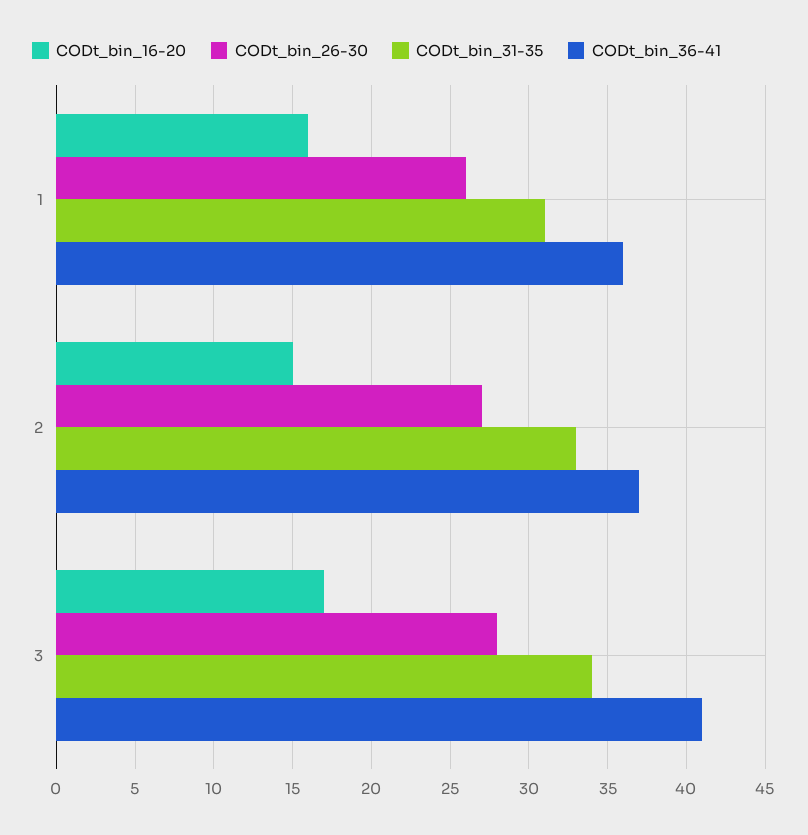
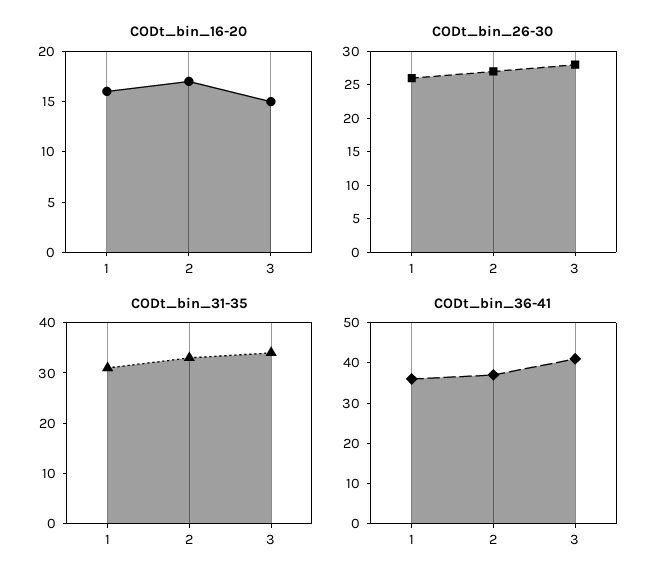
CODt_bin_16-20, 2: 15 -> 17
CODt_bin_16-20, 3: 17 -> 15

